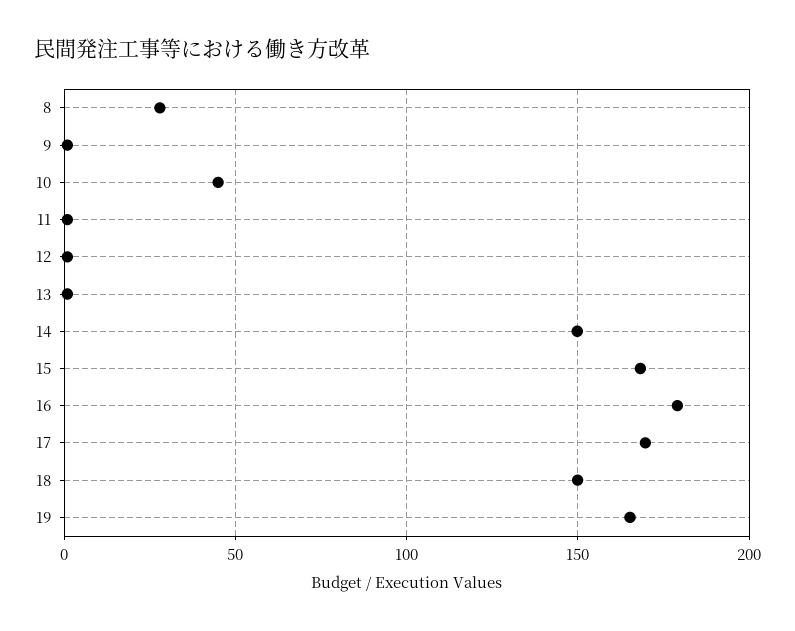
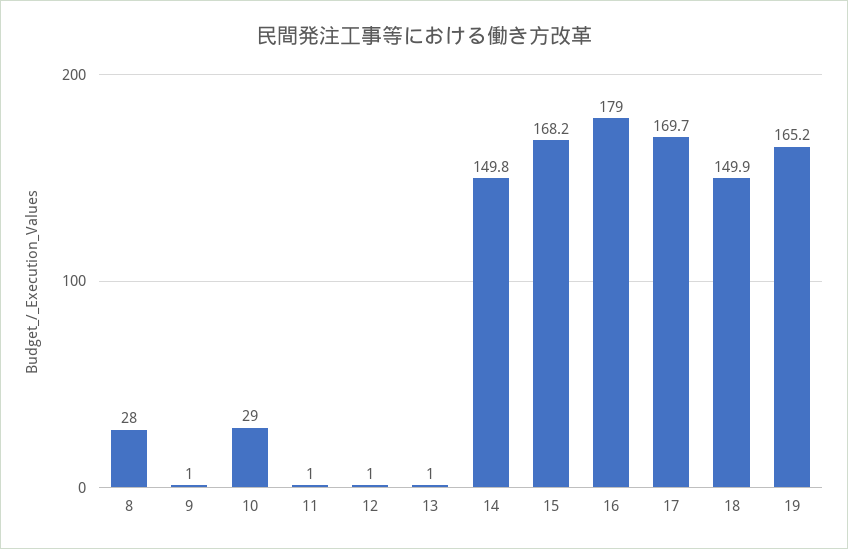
10: 45 -> 29

